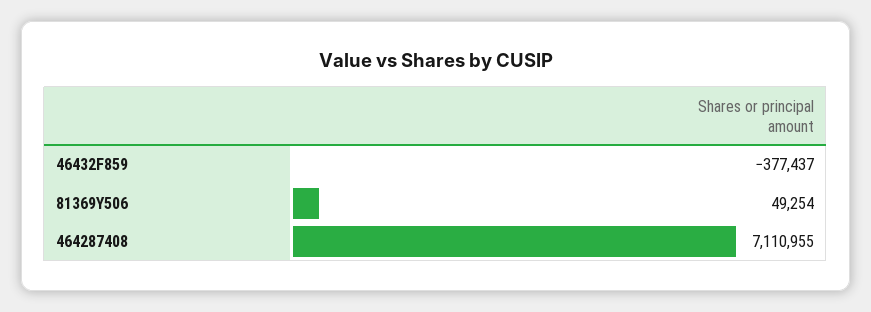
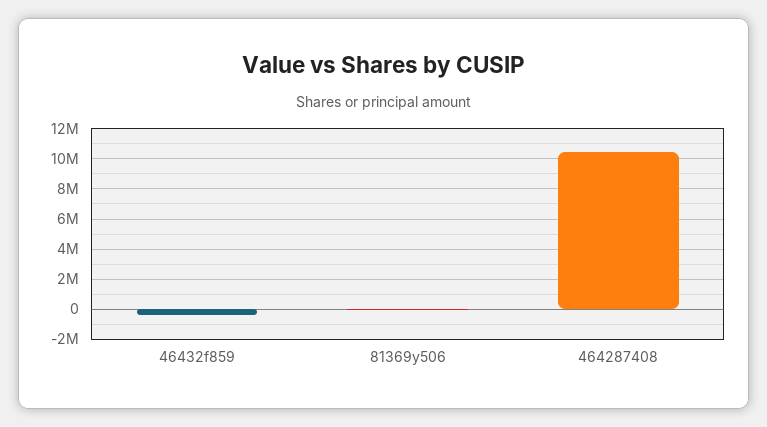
464287408: 7110955 -> 10500000

